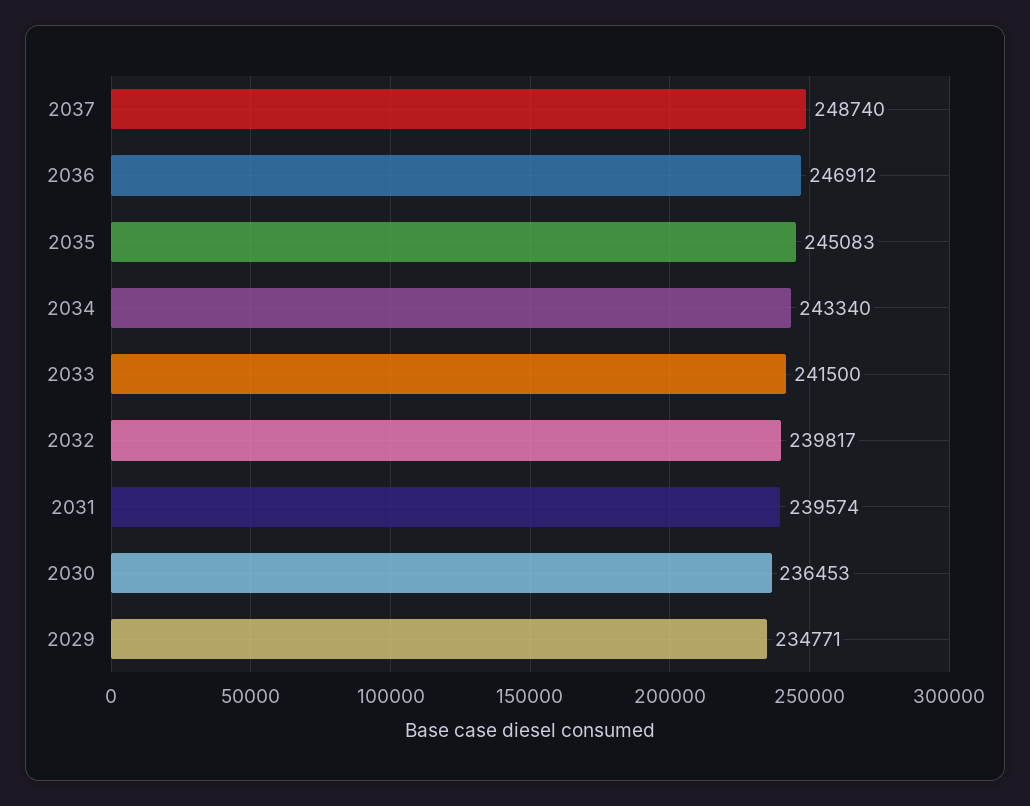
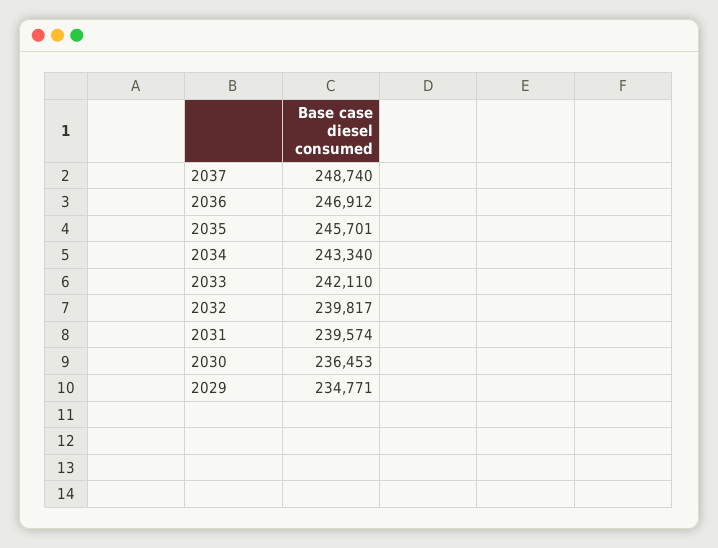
2035: 245083 -> 245701
2033: 241500 -> 242110

